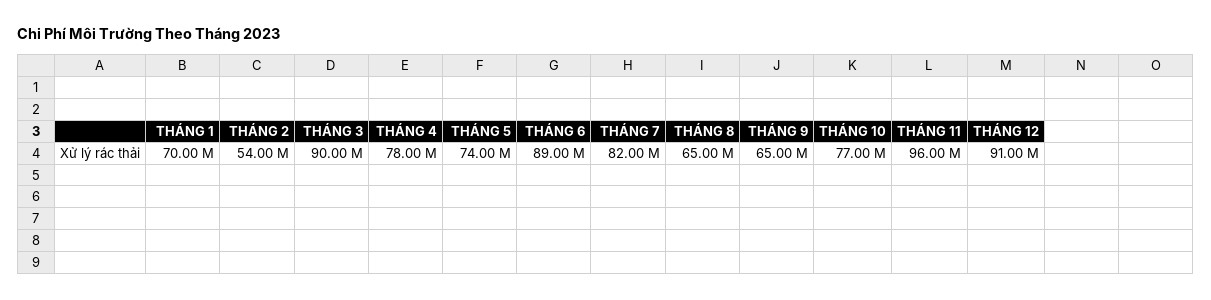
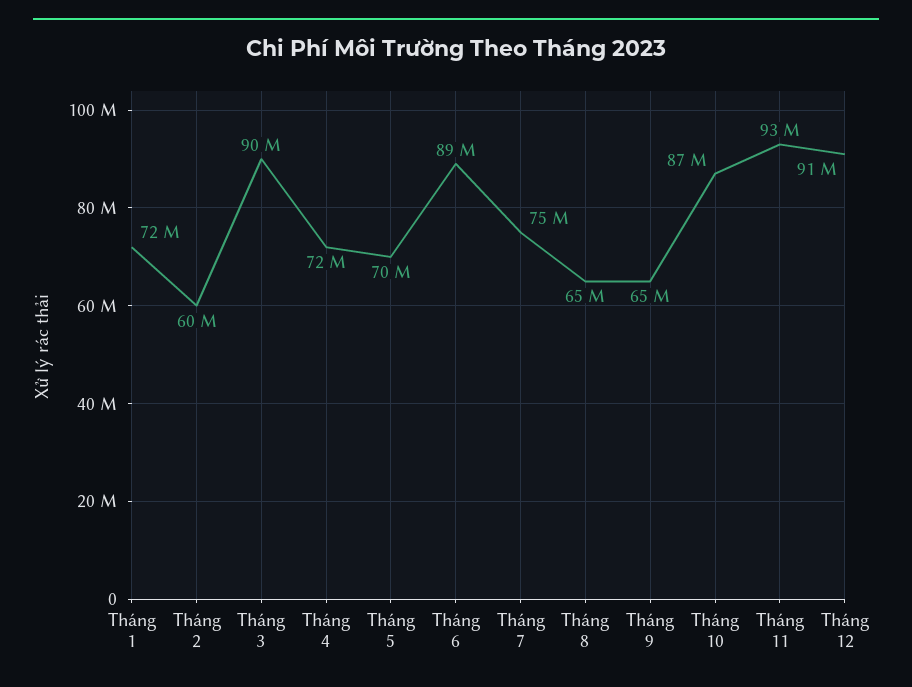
THÁNG 1: 70000000 -> 72000000
THÁNG 2: 54000000 -> 60000000
THÁNG 4: 78000000 -> 72000000
THÁNG 5: 74000000 -> 70000000
THÁNG 7: 82000000 -> 75000000
THÁNG 10: 77000000 -> 87000000
THÁNG 11: 96000000 -> 93000000

